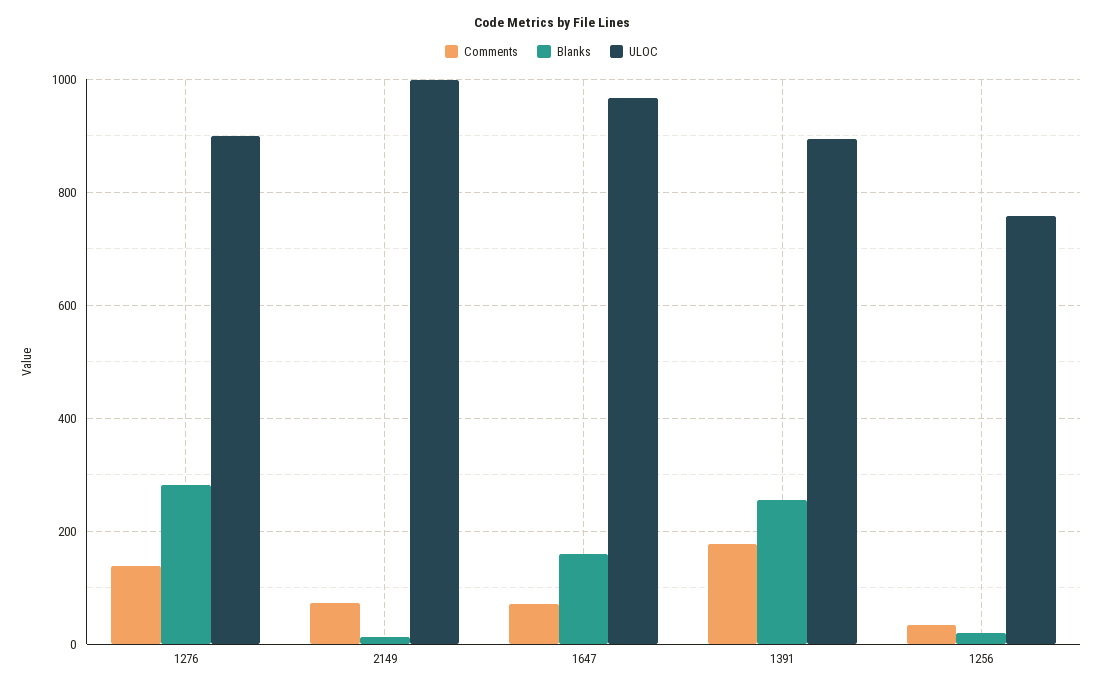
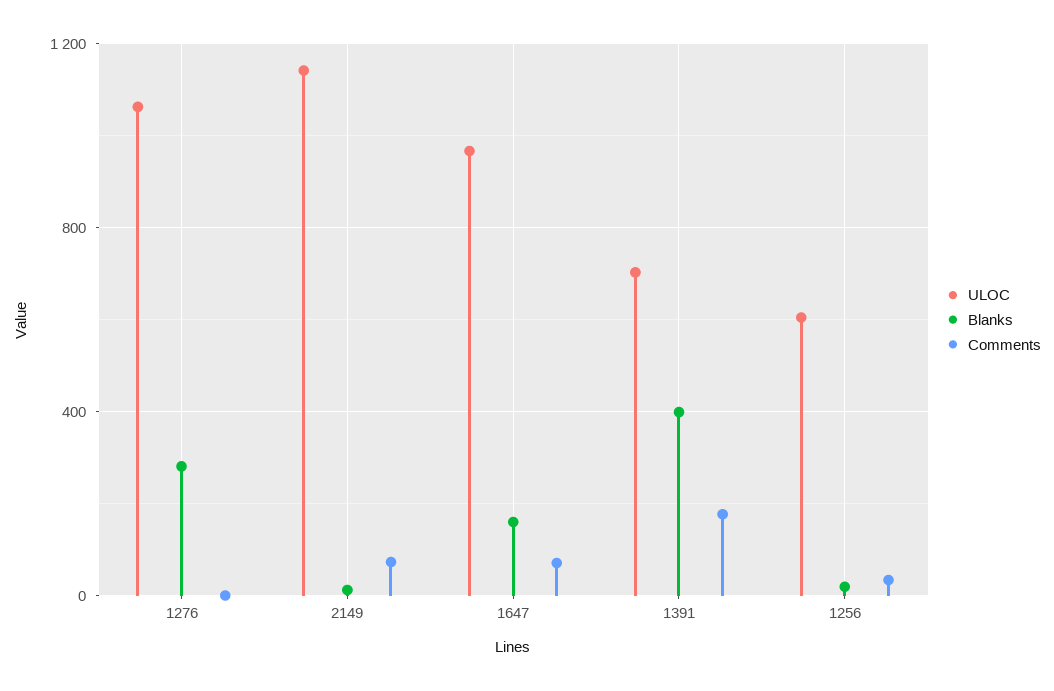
Comments, 1276: 140 -> 0
ULOC, 1276: 900 -> 1050
ULOC, 2149: 1000 -> 1150
Blanks, 1391: 260 -> 400
ULOC, 1391: 900 -> 700
ULOC, 1256: 760 -> 600

